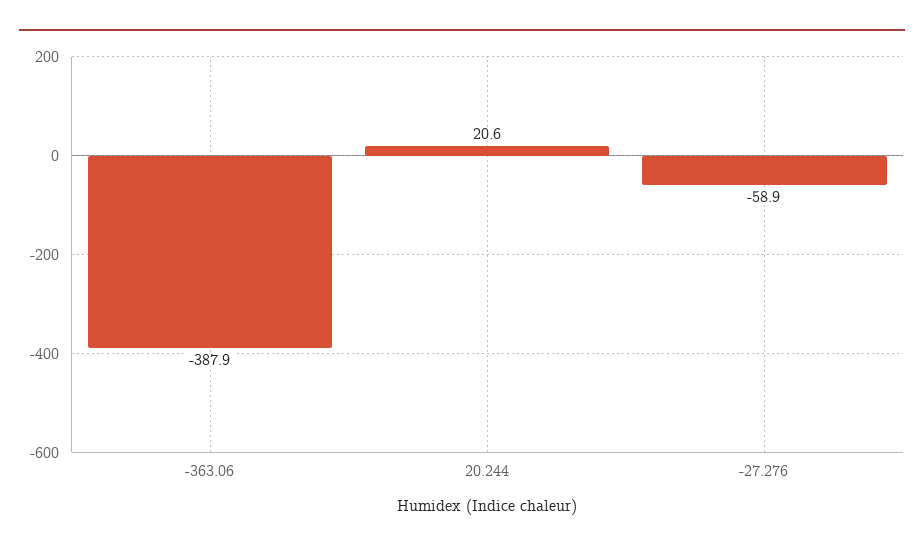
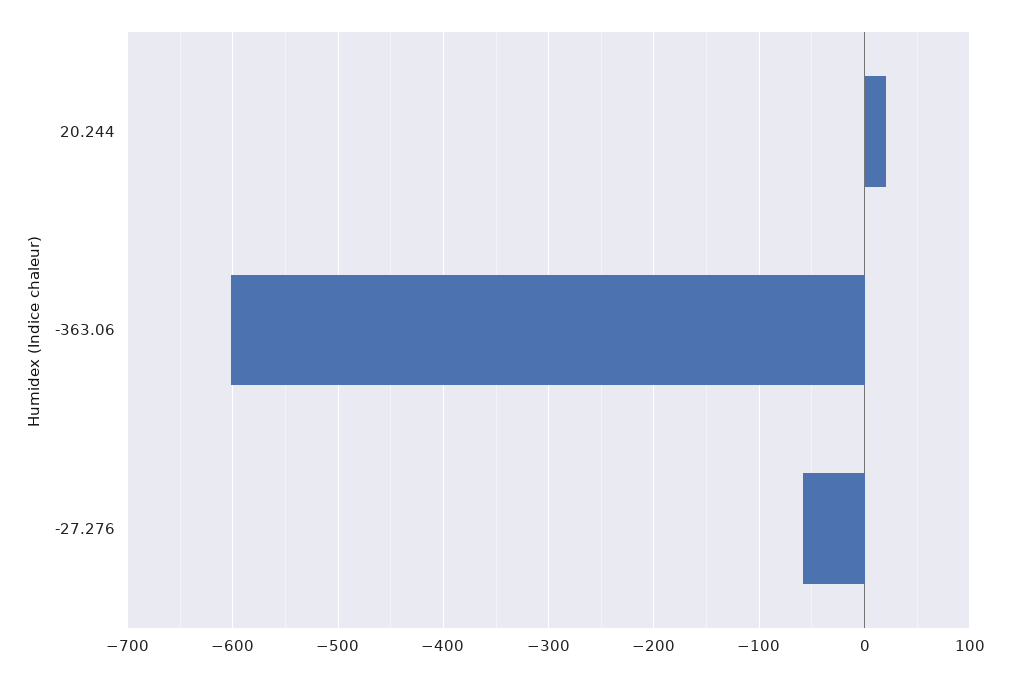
-363.06: -387.9 -> -600

